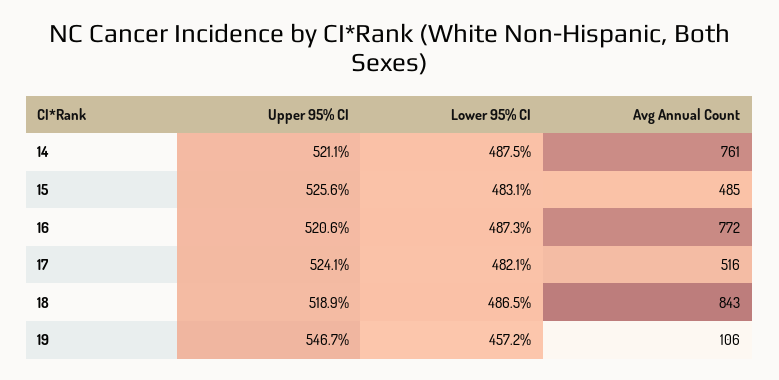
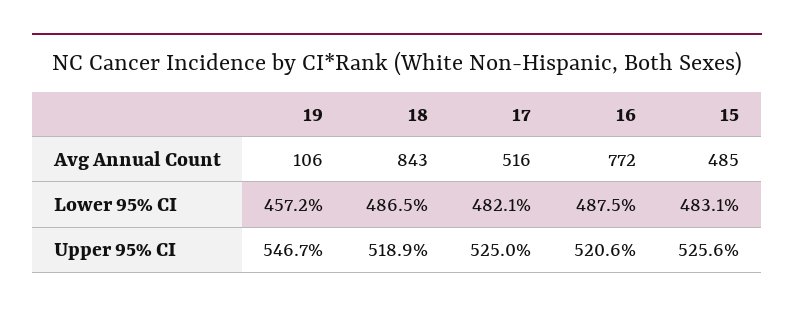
Upper 95% CI, 14: 521.1 -> none
Lower 95% CI, 14: 487.5 -> none
Avg Annual Count, 14: 761 -> none
Lower 95% CI, 16: 487.3 -> 487.5
Upper 95% CI, 17: 524.1 -> 525

